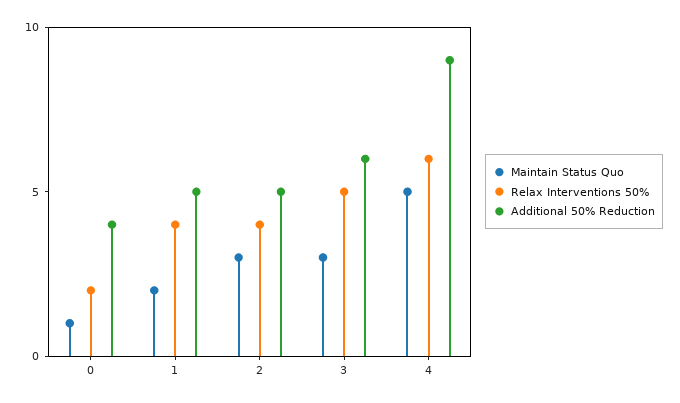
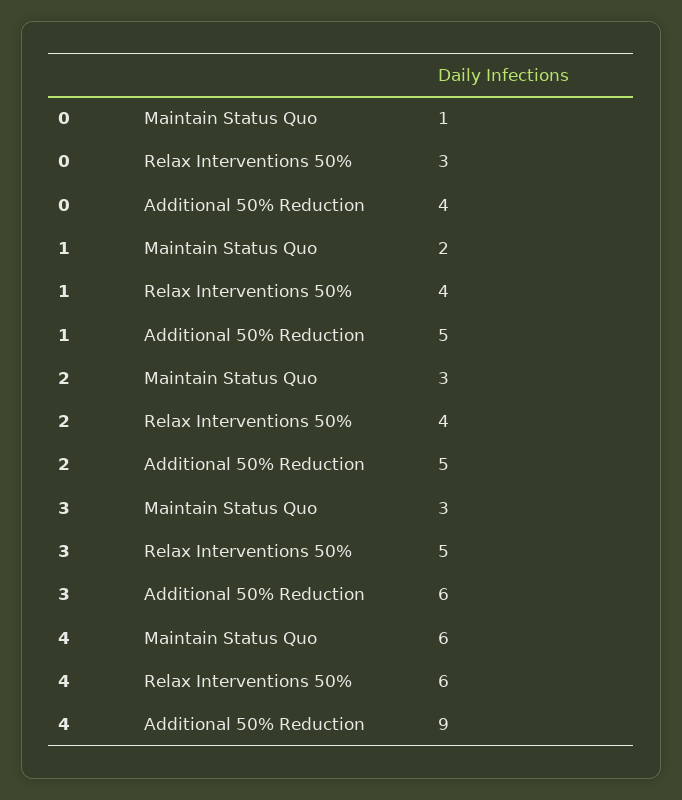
Relax Interventions 50%, 0: 2 -> 3
Maintain Status Quo, 4: 5 -> 6

